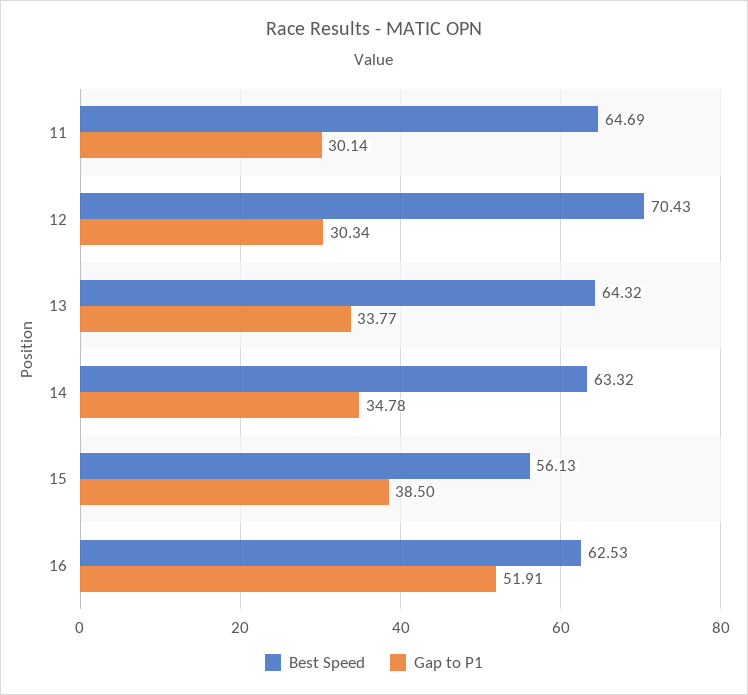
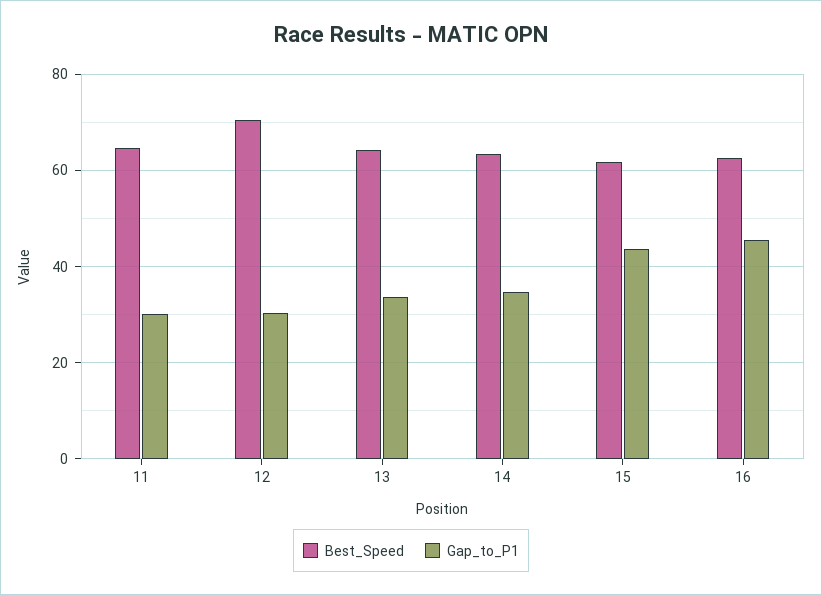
Best Speed, 15: 56.13 -> 62
Gap to P1, 15: 38.5 -> 44
Gap to P1, 16: 51.91 -> 46

